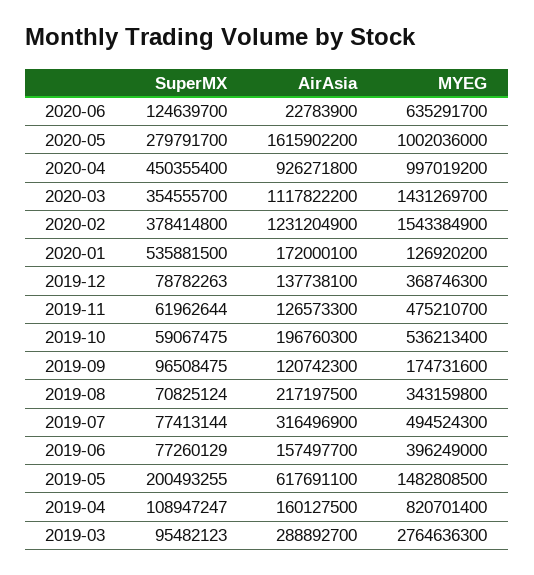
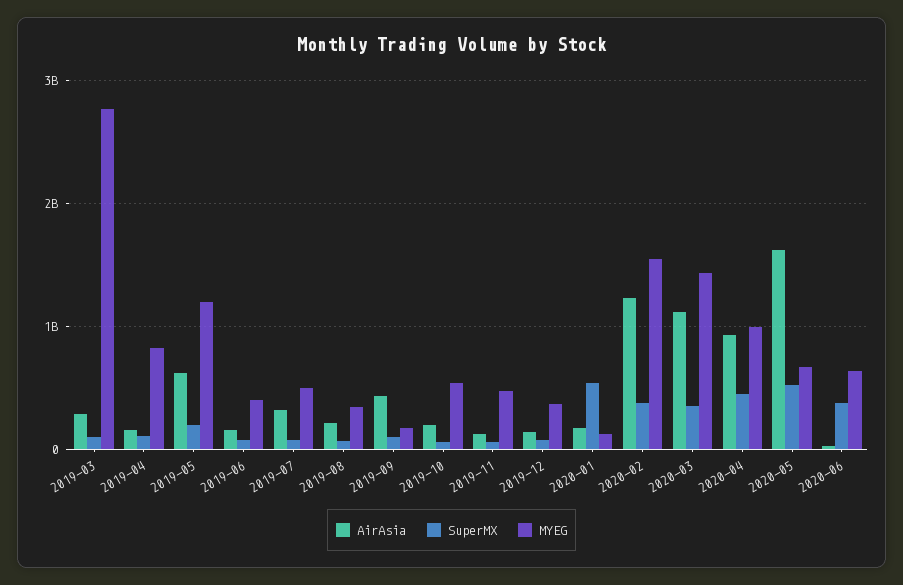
SuperMX, 2020-06: 124639700 -> 400000000
SuperMX, 2020-05: 279791700 -> 500000000
MYEG, 2020-05: 1002036000 -> 700000000
AirAsia, 2019-09: 120742300 -> 400000000
MYEG, 2019-05: 1482808500 -> 1200000000

